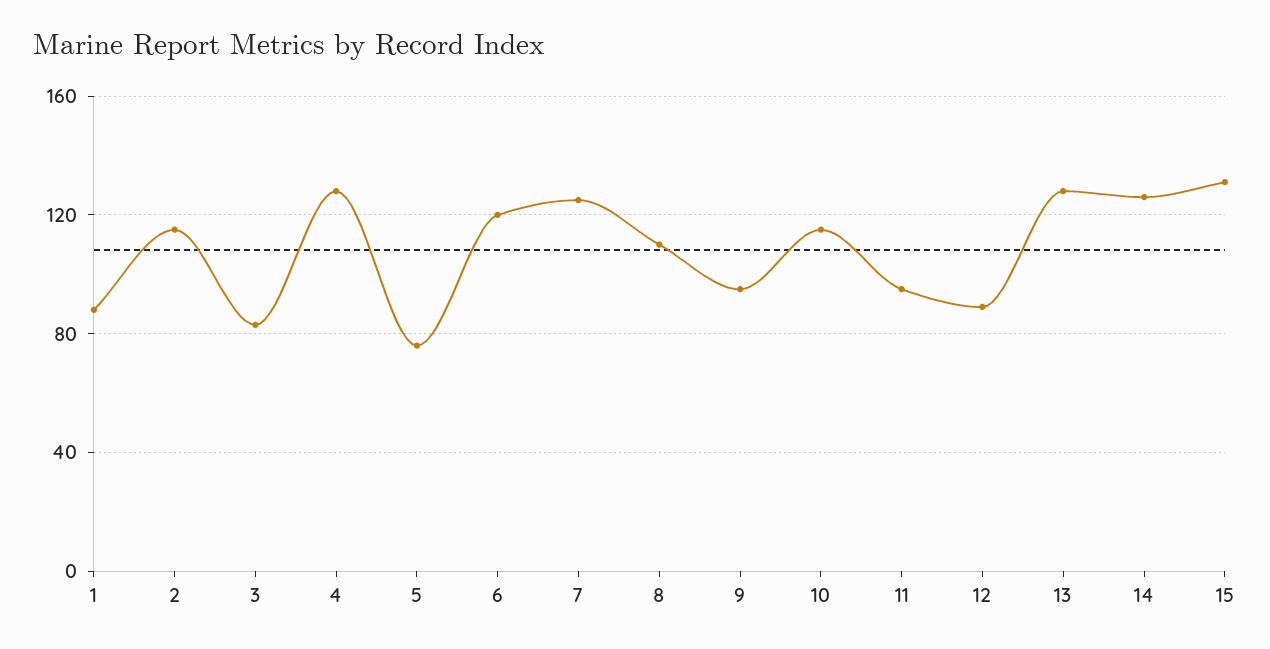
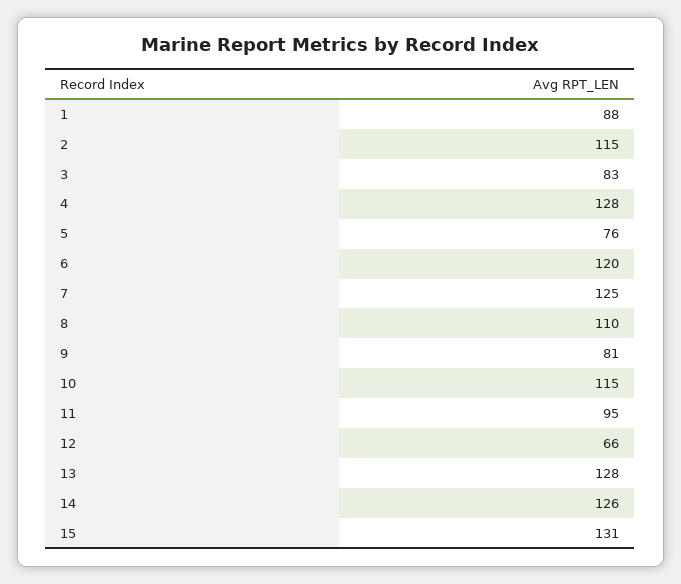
9: 95 -> 81
12: 90 -> 66

